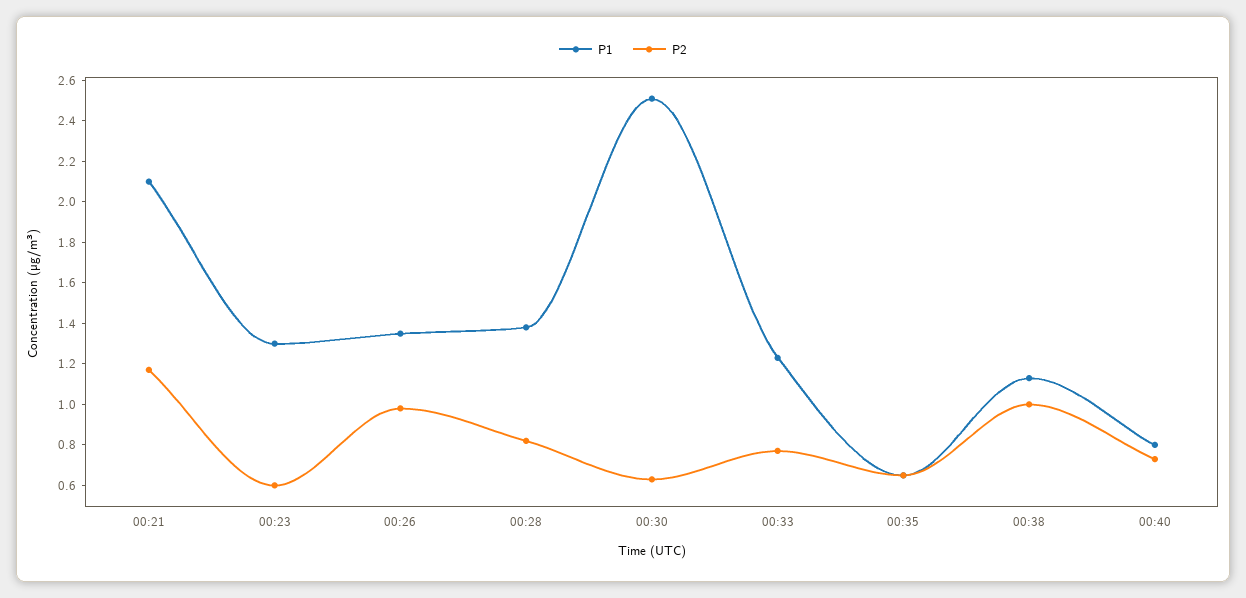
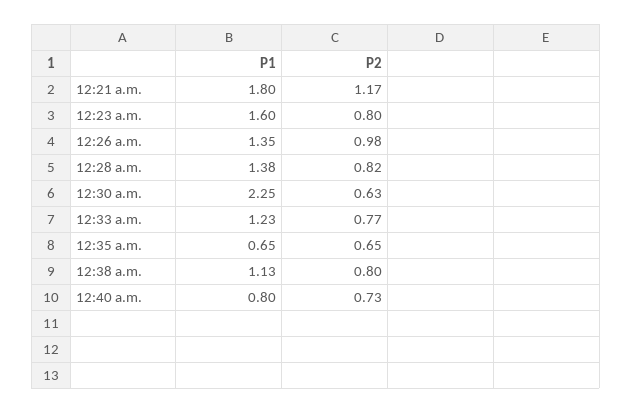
P1, 00:21: 2.1 -> 1.8
P1, 00:23: 1.3 -> 1.6
P2, 00:23: 0.6 -> 0.8
P1, 00:30: 2.5 -> 2.25
P2, 00:38: 1 -> 0.8

